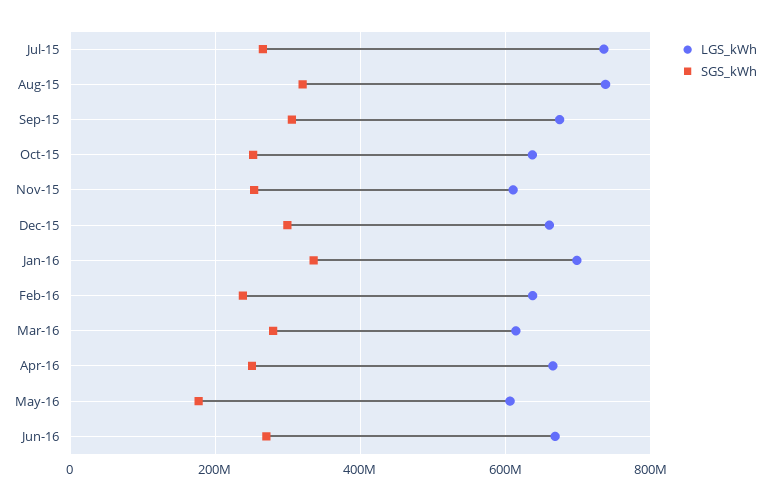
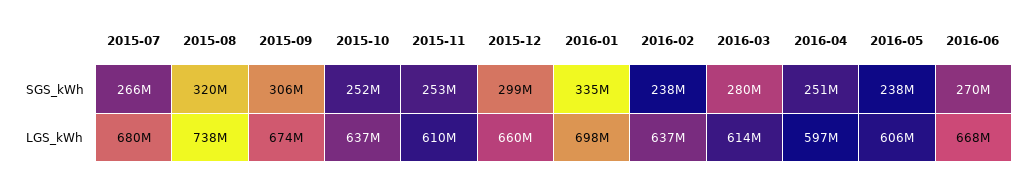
LGS_kWh, Jul-15: 740000000 -> 680000000
LGS_kWh, Apr-16: 660000000 -> 597000000
SGS_kWh, May-16: 180000000 -> 238000000

